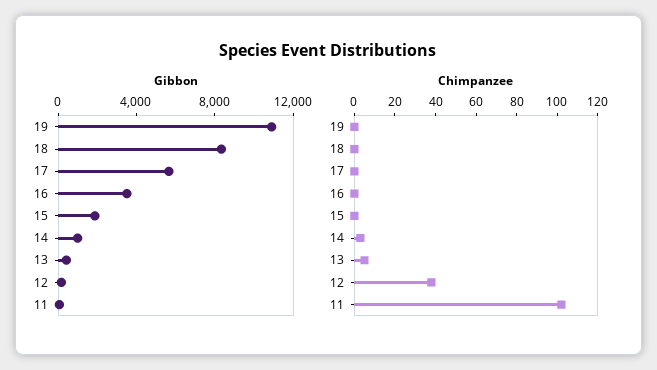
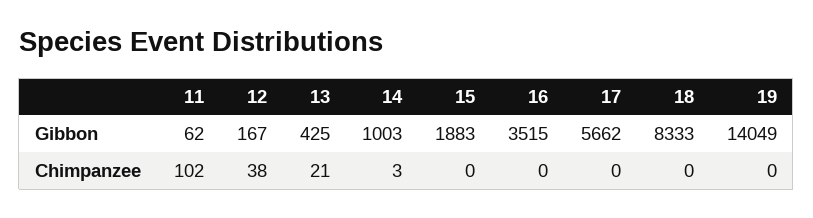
Gibbon, 19: 11000 -> 14049
Chimpanzee, 13: 5 -> 21

